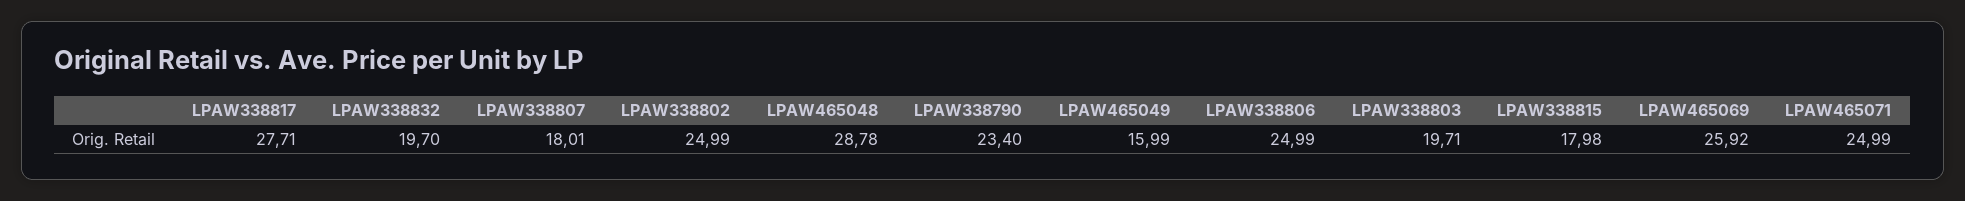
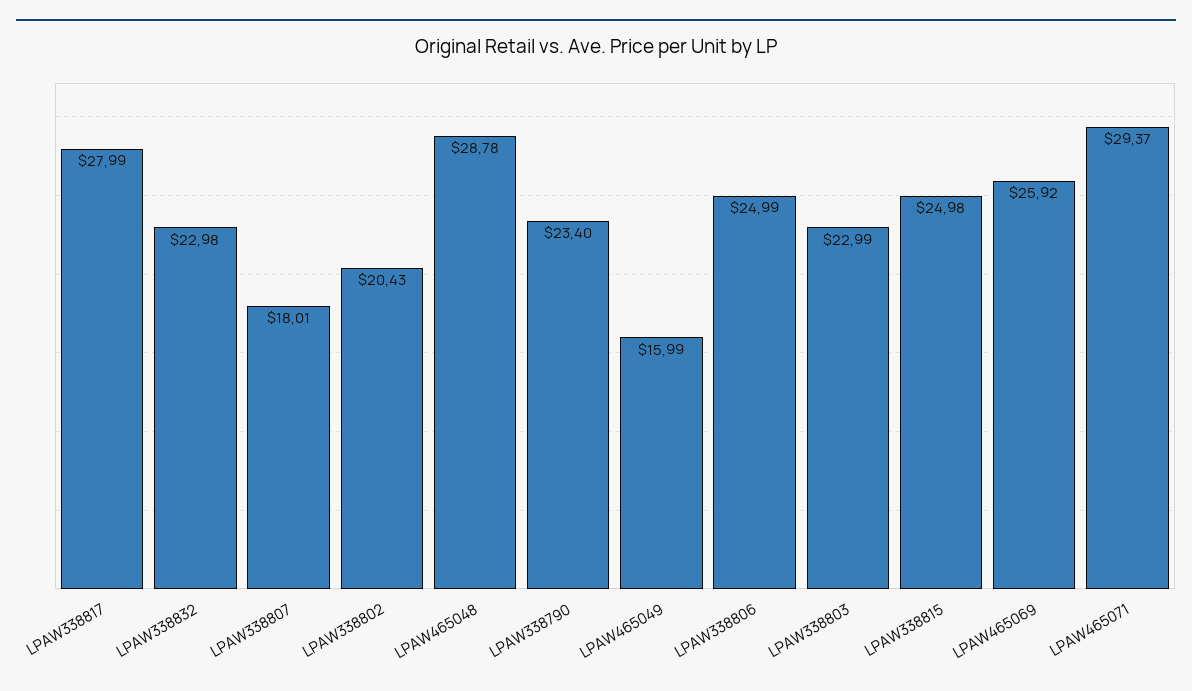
LPAW338817: 27.71 -> 27.99
LPAW338832: 19.7 -> 22.98
LPAW338802: 24.99 -> 20.43
LPAW338803: 19.71 -> 22.99
LPAW338815: 17.98 -> 24.98
LPAW465071: 24.99 -> 29.37

